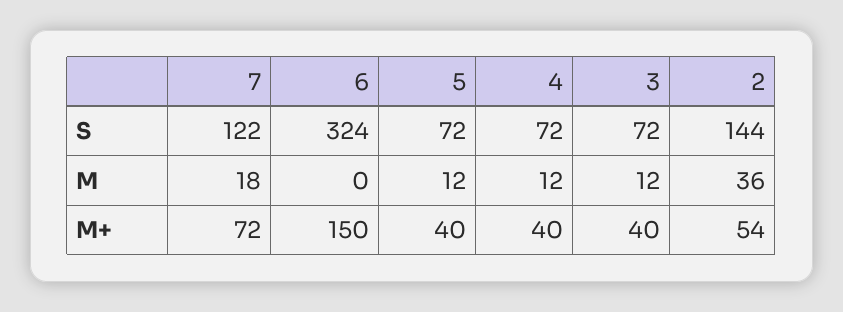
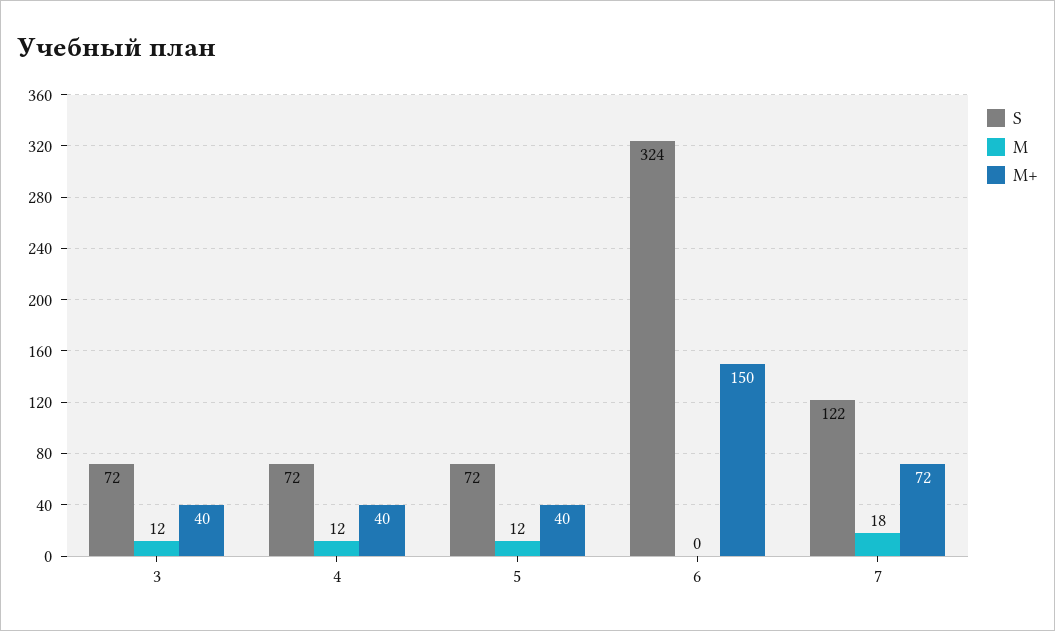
S, 2: 144 -> none
M, 2: 36 -> none
M+, 2: 54 -> none

